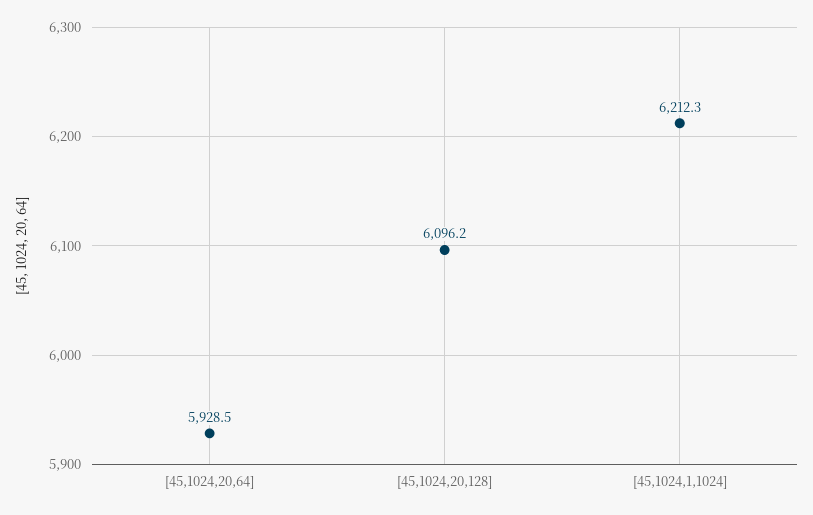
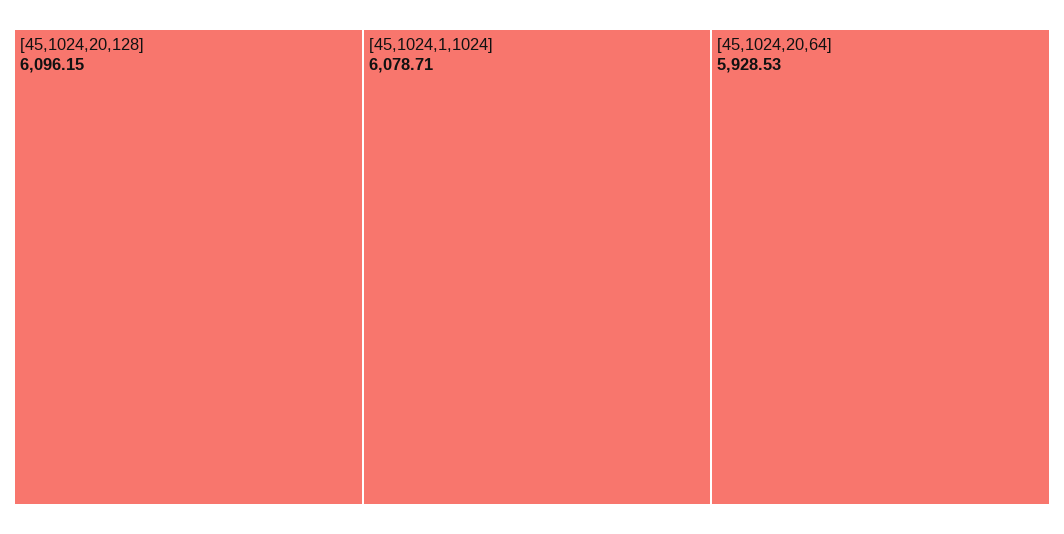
[45,1024,1,1024]: 6212.3 -> 6078.71

